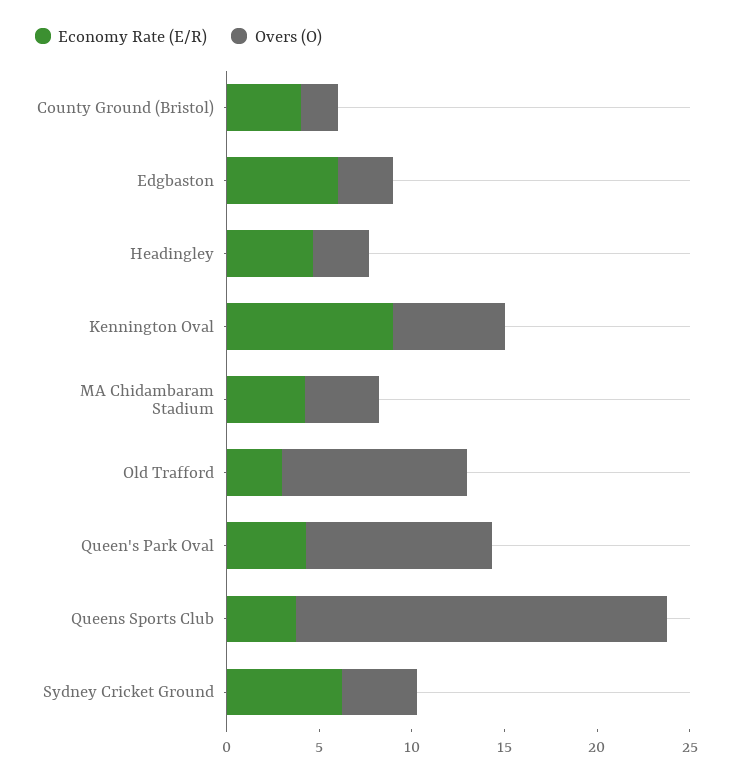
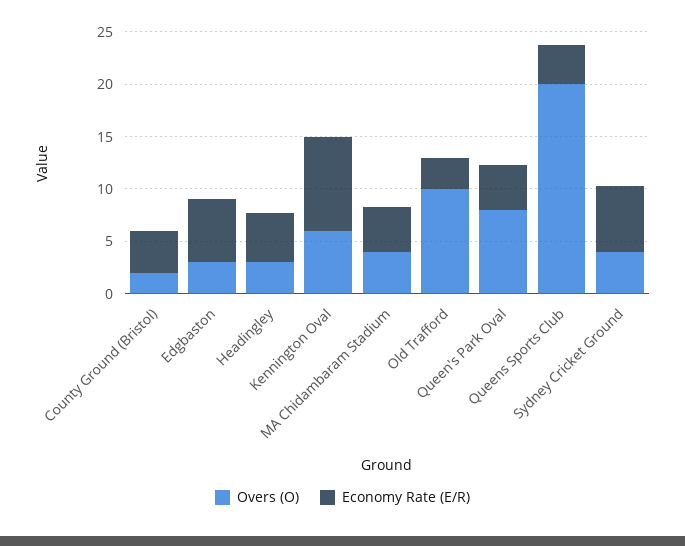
Overs (O), Queen's Park Oval: 10 -> 8

